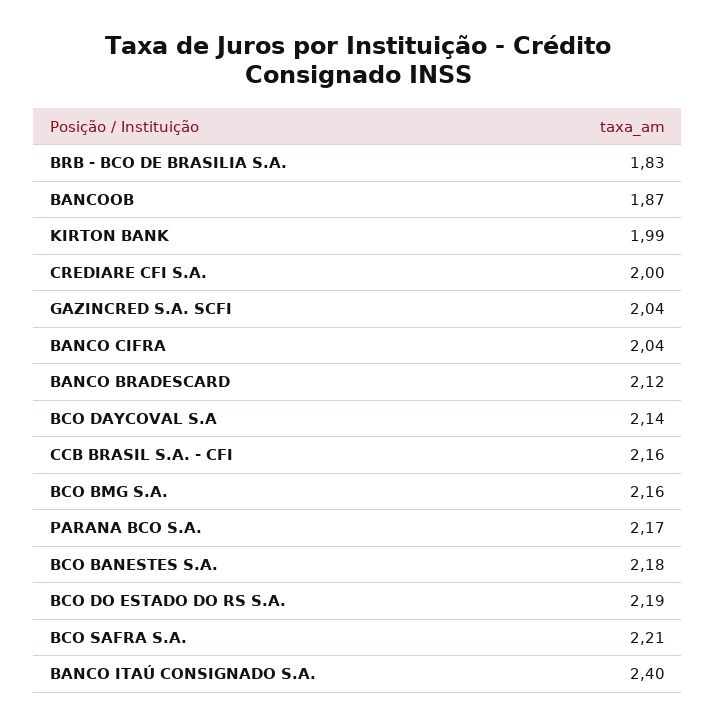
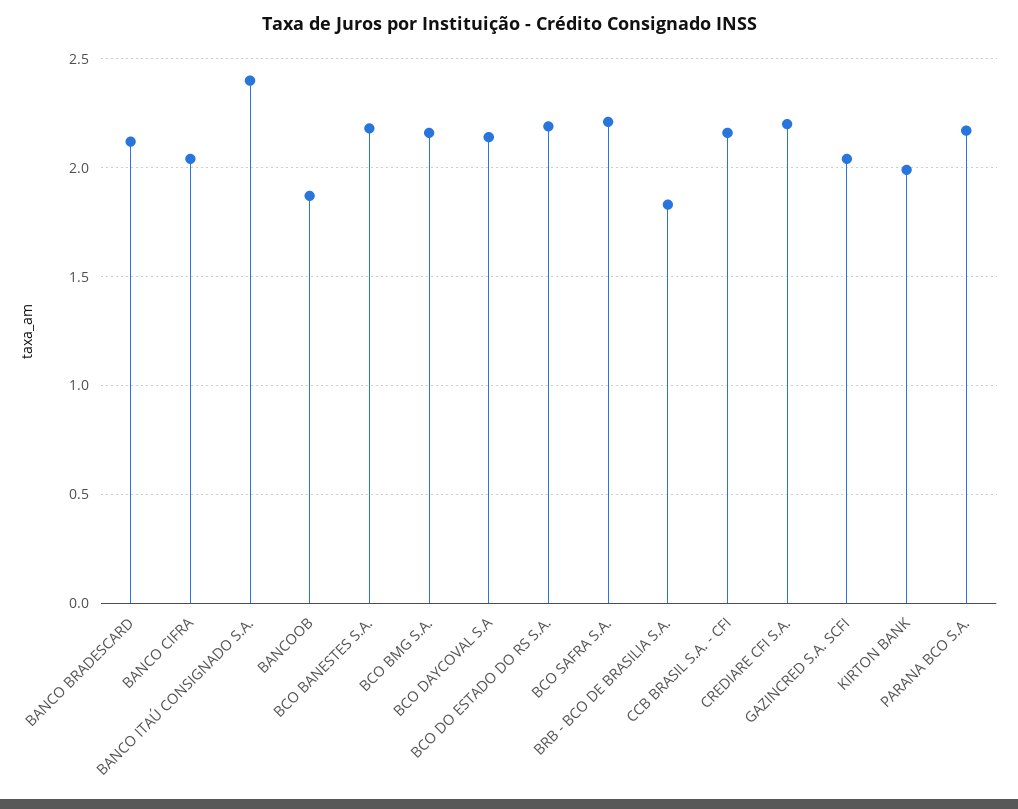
CREDIARE CFI S.A.: 2 -> 2.2

